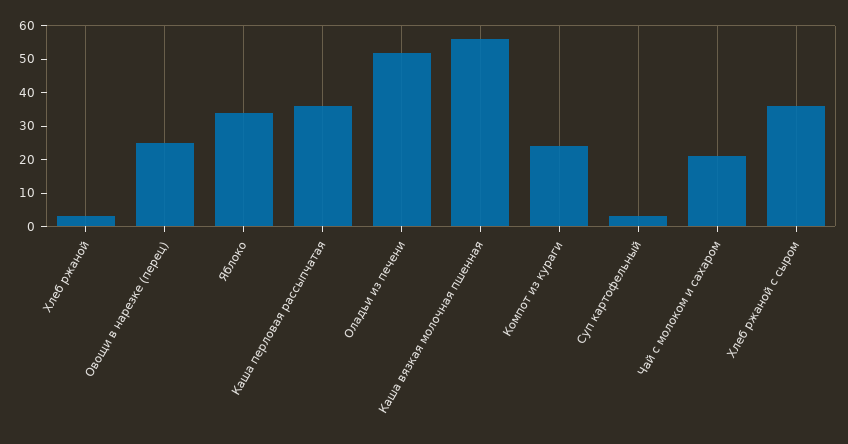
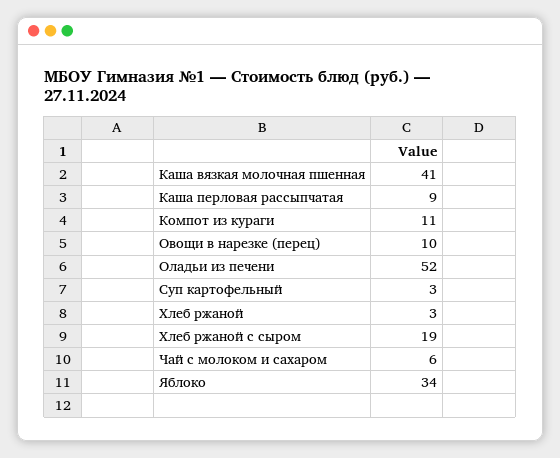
Овощи в нарезке (перец): 25 -> 10
Каша перловая рассыпчатая: 35 -> 9
Каша вязкая молочная пшенная: 55 -> 41
Компот из кураги: 25 -> 11
Чай с молоком и сахаром: 20 -> 6
Хлеб ржаной с сыром: 35 -> 19

